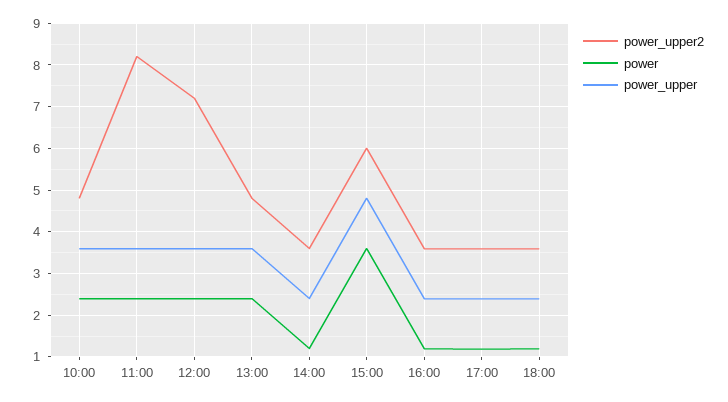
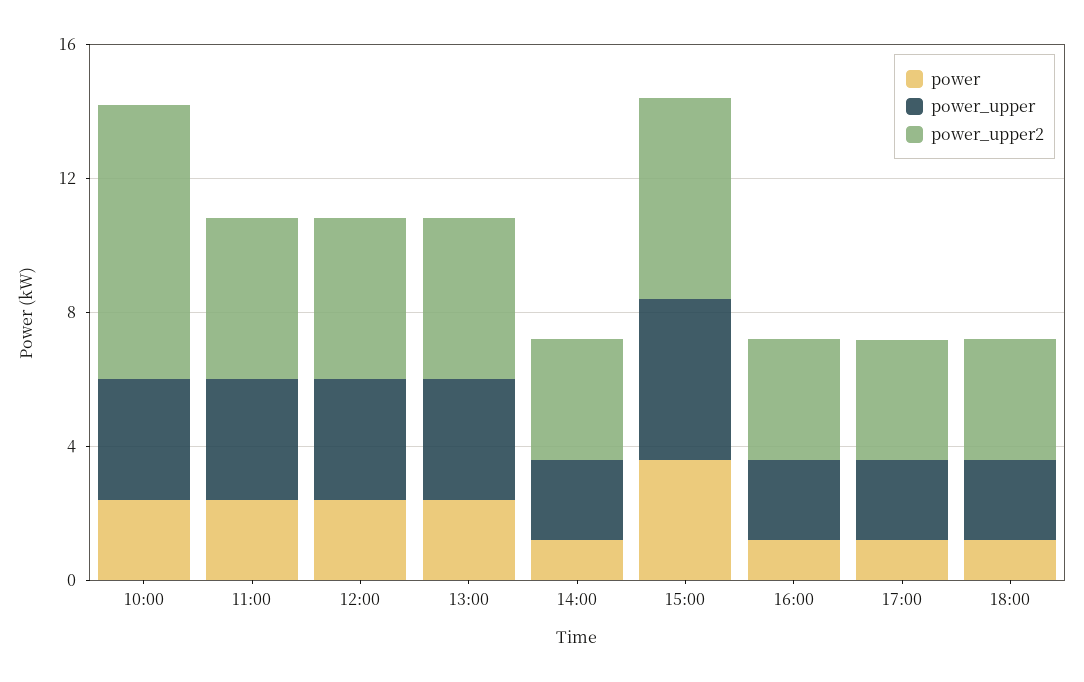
power_upper2, 10:00: 4.8 -> 8
power_upper2, 11:00: 8.2 -> 5
power_upper2, 12:00: 7.2 -> 5

